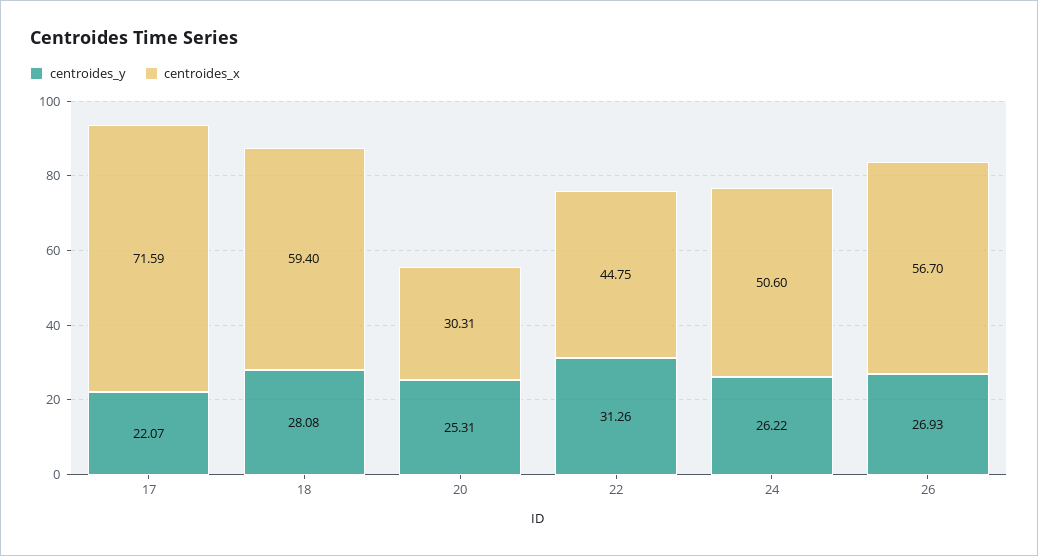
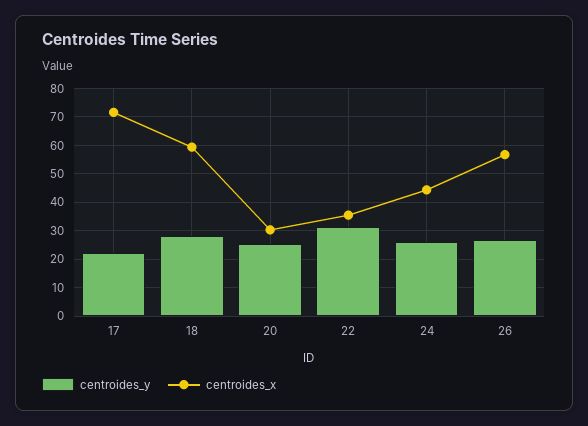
centroides_x, 22: 44.75 -> 35
centroides_x, 24: 50.6 -> 45

